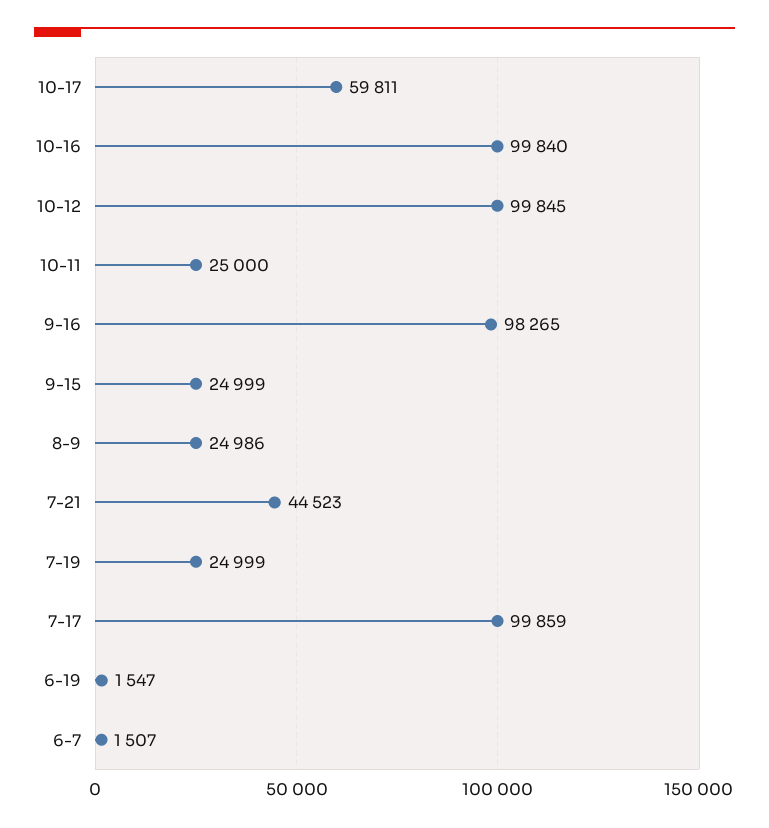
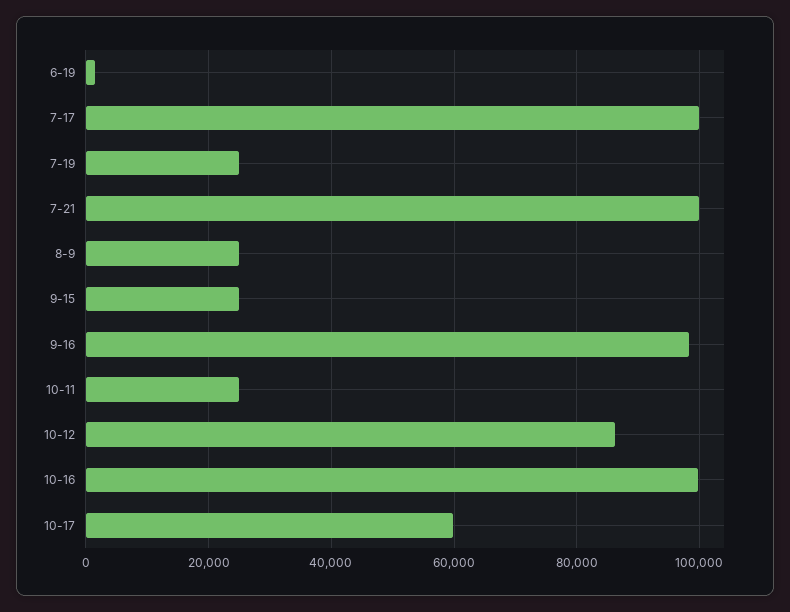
10-12: 99845 -> 86000
7-21: 44523 -> 100000
6-7: 1507 -> none

